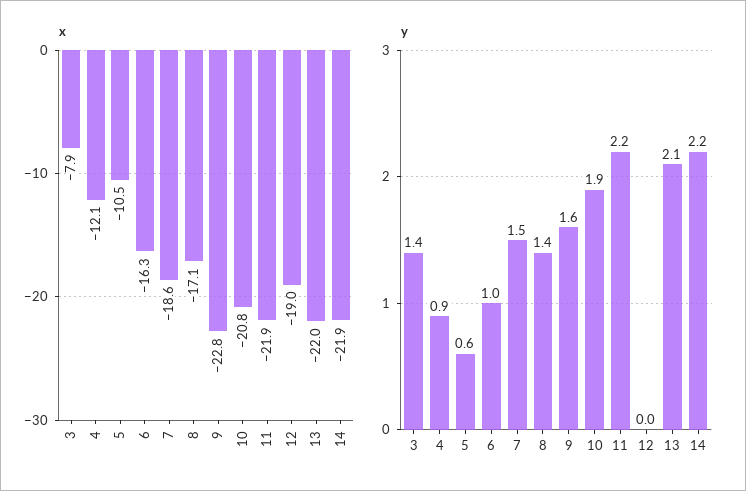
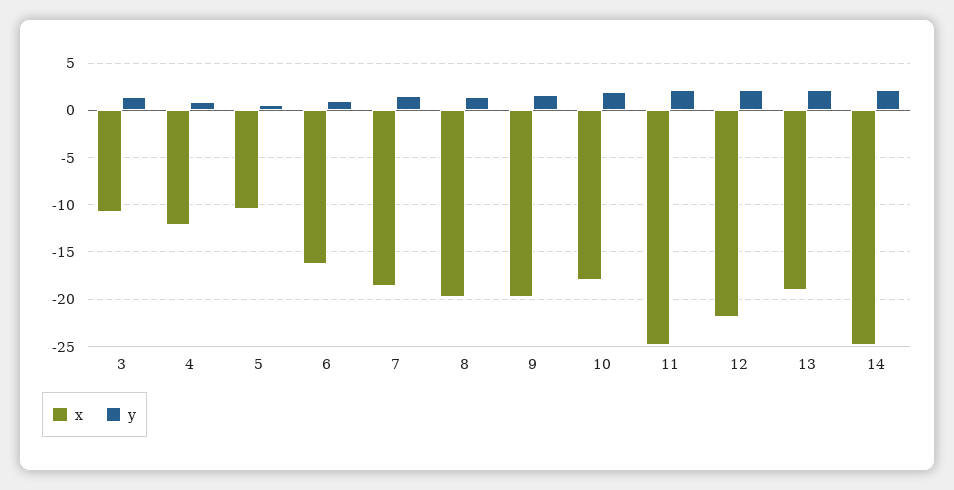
x, 3: -7.9 -> -11
x, 8: -17.1 -> -20
x, 9: -22.8 -> -20
x, 10: -20.8 -> -18
x, 11: -21.9 -> -25
x, 12: -19 -> -22
x, 13: -22 -> -19
x, 14: -21.9 -> -25
y, 12: 0 -> 2

